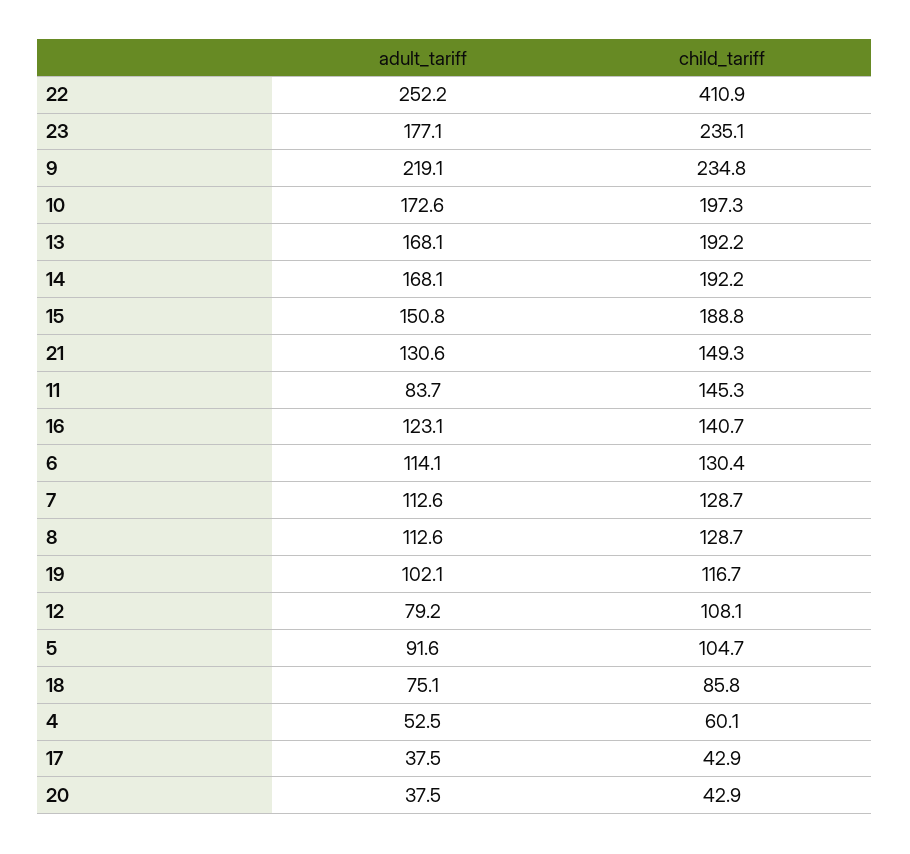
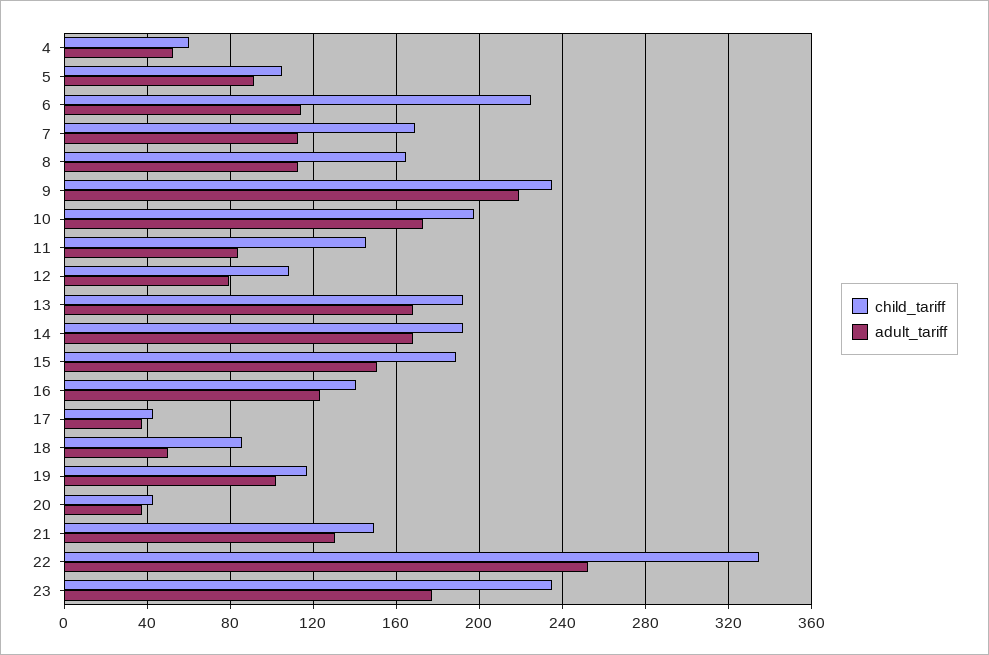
child_tariff, 22: 410.9 -> 335
child_tariff, 6: 130.4 -> 225
child_tariff, 7: 128.7 -> 170
child_tariff, 8: 128.7 -> 165
adult_tariff, 18: 75.1 -> 50

